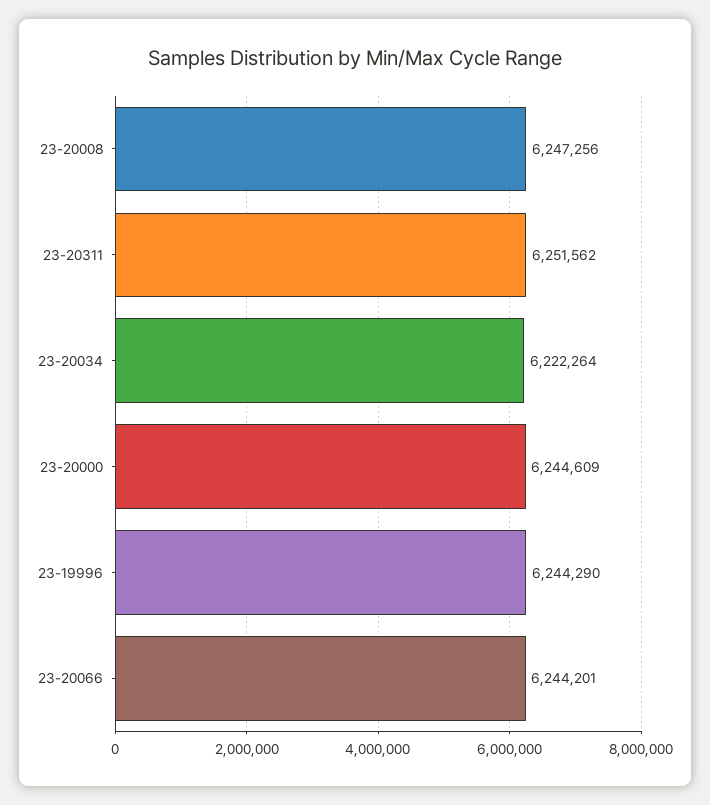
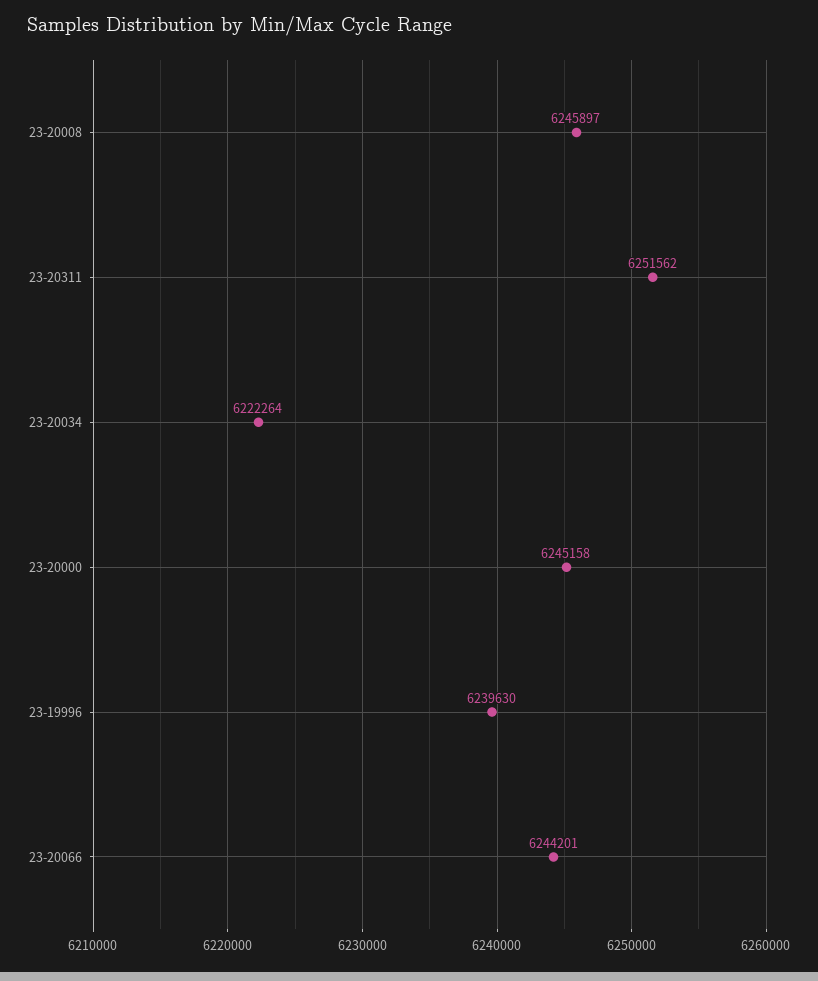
23-20008: 6247256 -> 6245897
23-20000: 6244609 -> 6245158
23-19996: 6244290 -> 6239630

